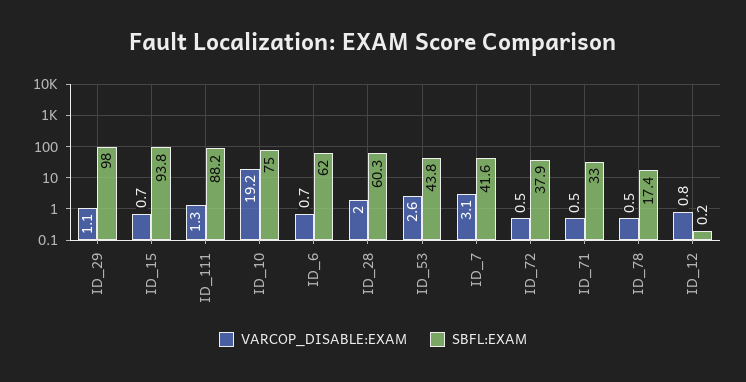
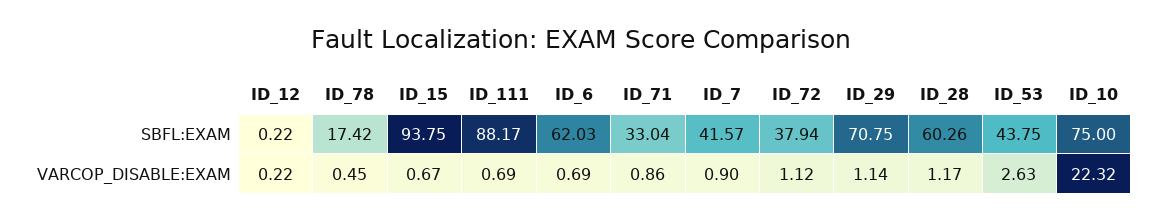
SBFL:EXAM, ID_29: 98 -> 70.75
VARCOP_DISABLE:EXAM, ID_111: 1.3 -> 0.69
VARCOP_DISABLE:EXAM, ID_10: 19.2 -> 22.32
VARCOP_DISABLE:EXAM, ID_28: 2 -> 1.17
VARCOP_DISABLE:EXAM, ID_7: 3.1 -> 0.9
VARCOP_DISABLE:EXAM, ID_72: 0.5 -> 1.12
VARCOP_DISABLE:EXAM, ID_71: 0.5 -> 0.86
VARCOP_DISABLE:EXAM, ID_12: 0.8 -> 0.22

